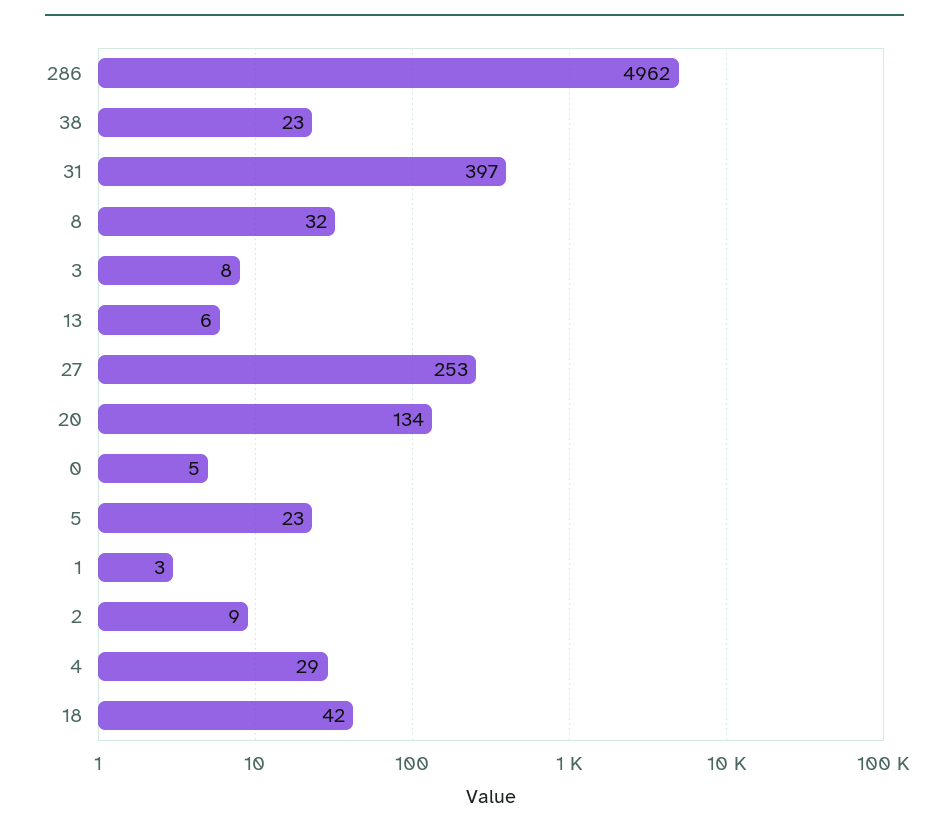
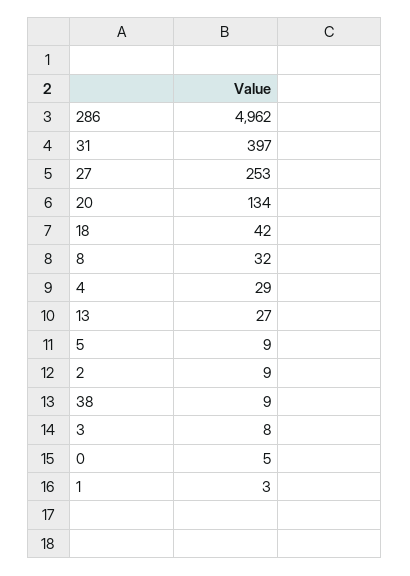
38: 23 -> 9
13: 6 -> 27
5: 23 -> 9

